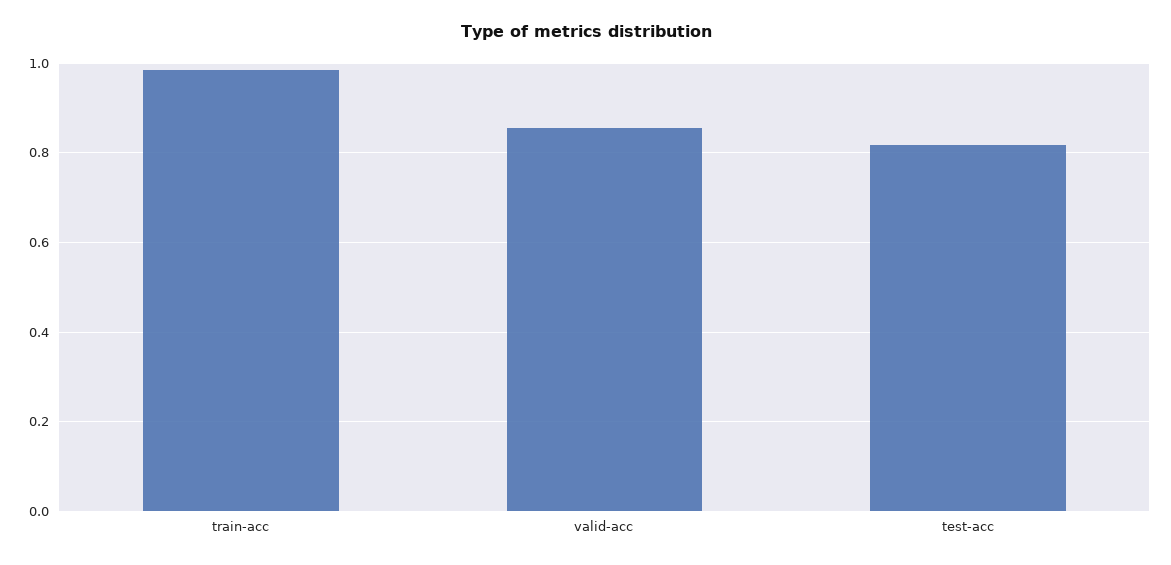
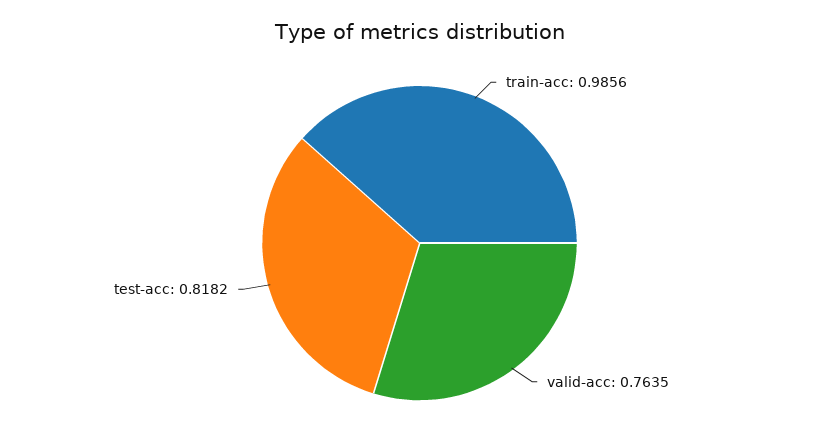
valid-acc: 0.86 -> 0.7635

